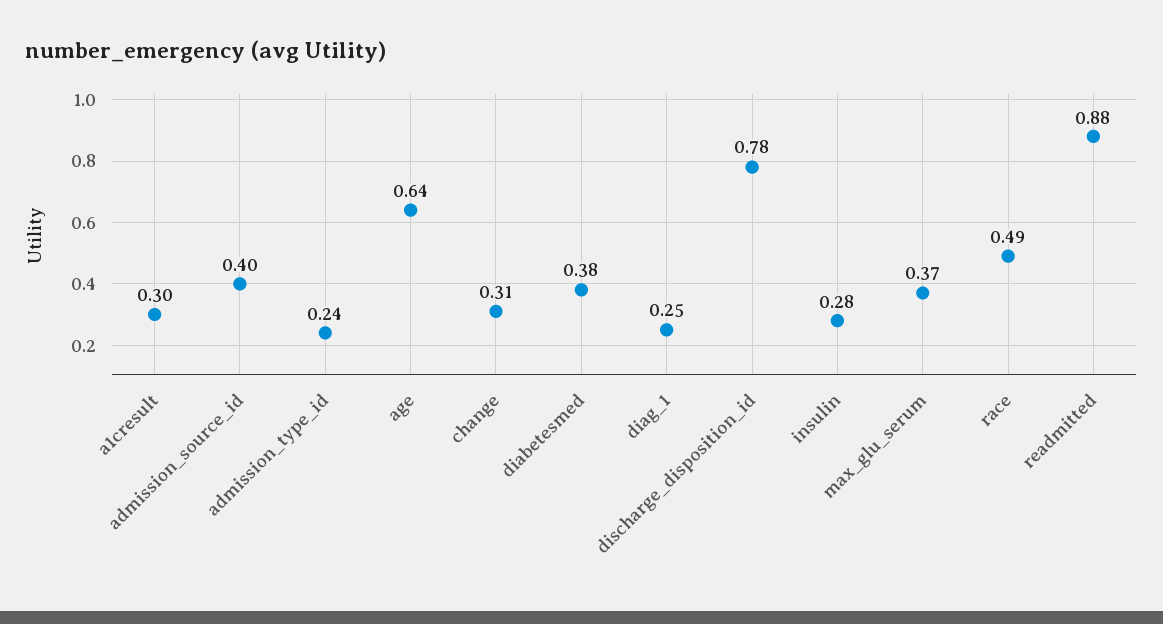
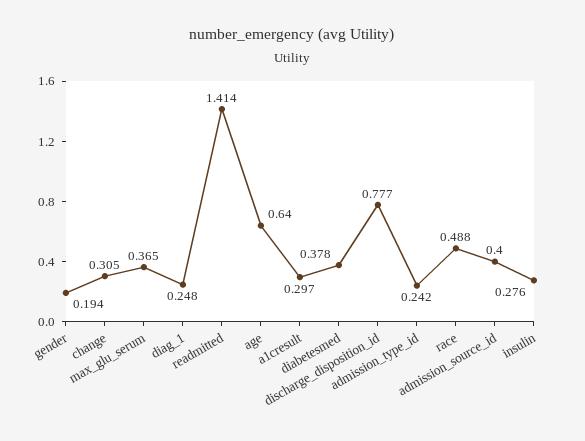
readmitted: 0.88 -> 1.414
gender: none -> 0.194

